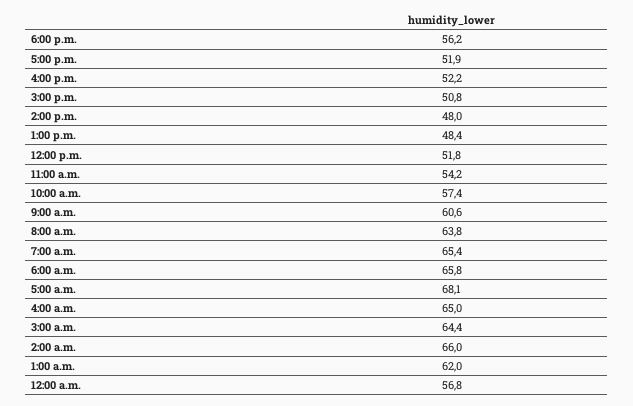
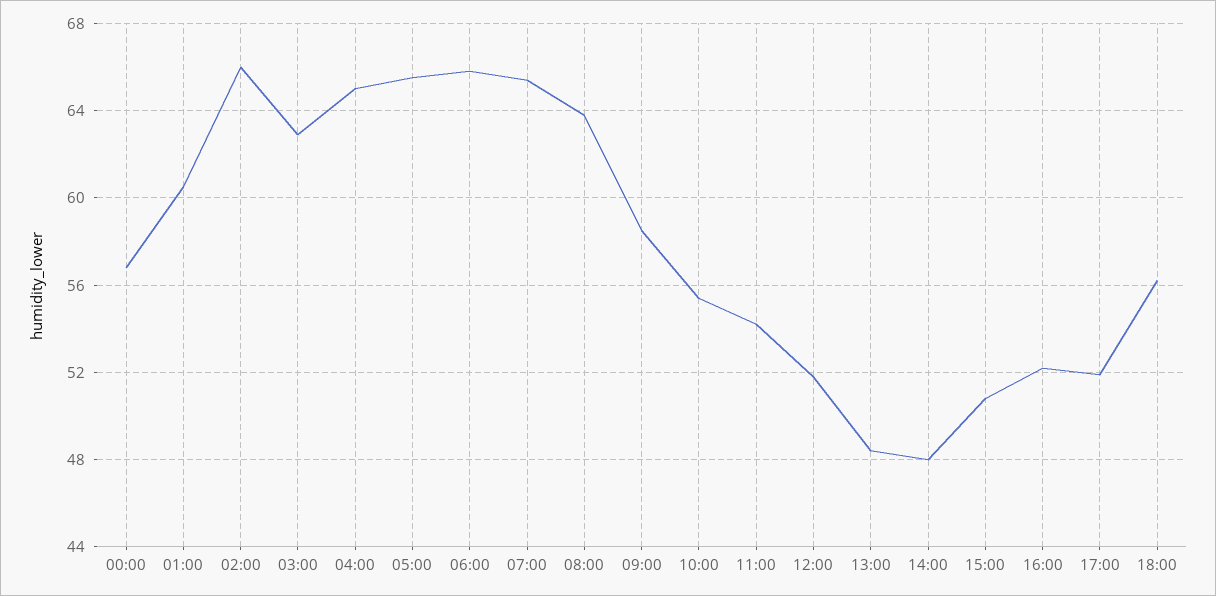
10:00 a.m.: 57.4 -> 55.5
9:00 a.m.: 60.6 -> 58.5
5:00 a.m.: 68.1 -> 65.5
3:00 a.m.: 64.4 -> 63
1:00 a.m.: 62 -> 60.5

